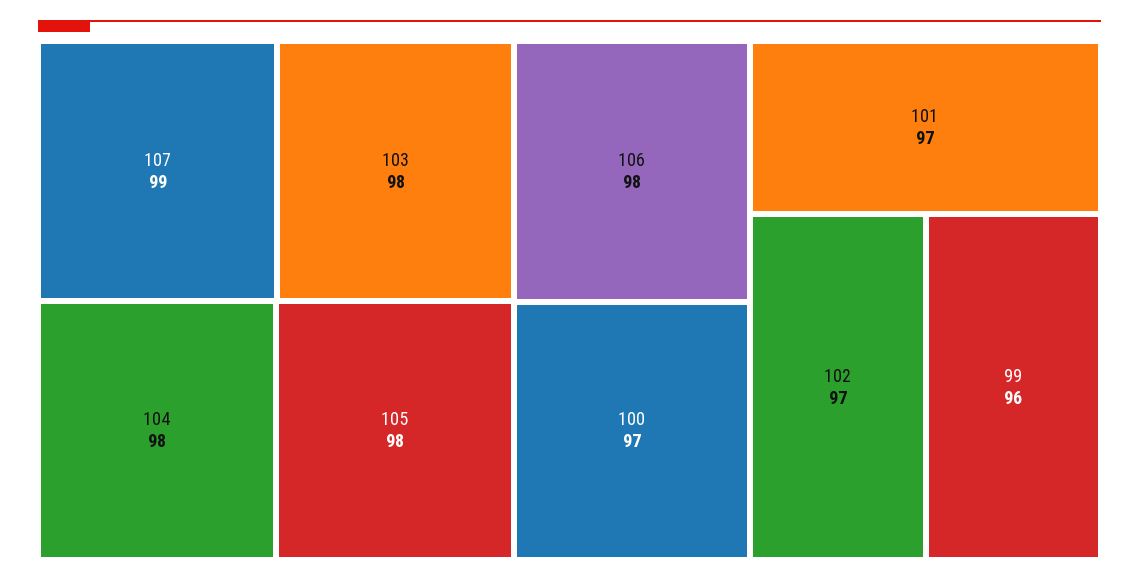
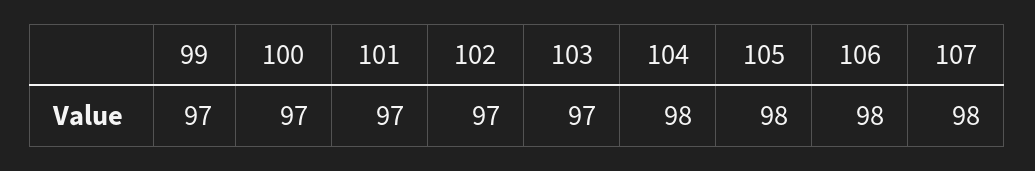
107: 99 -> 98
103: 98 -> 97
99: 96 -> 97

